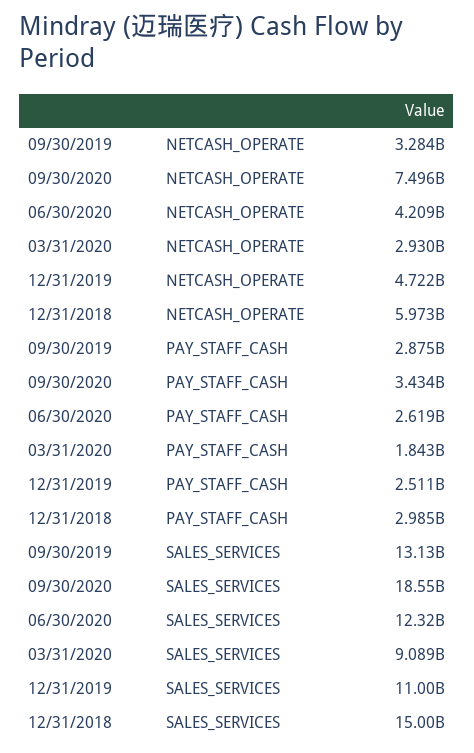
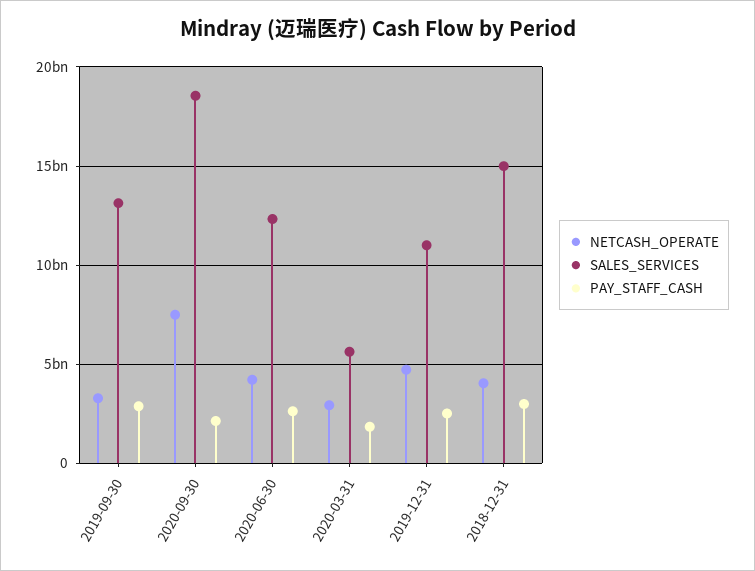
NETCASH_OPERATE, 12/31/2018: 5973000000 -> 4000000000
PAY_STAFF_CASH, 09/30/2020: 3434000000 -> 2000000000
SALES_SERVICES, 03/31/2020: 9089000000 -> 5500000000

